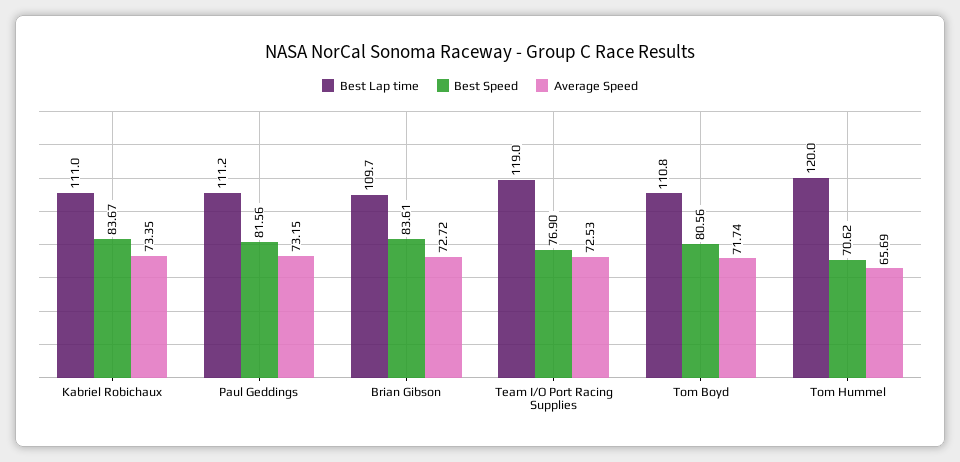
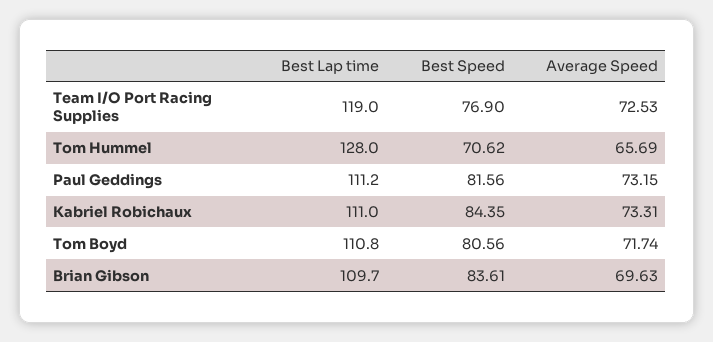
Best Speed, Kabriel Robichaux: 83.67 -> 84.35
Average Speed, Kabriel Robichaux: 73.35 -> 73.31
Average Speed, Brian Gibson: 72.72 -> 69.63
Best Lap time, Tom Hummel: 120 -> 128

